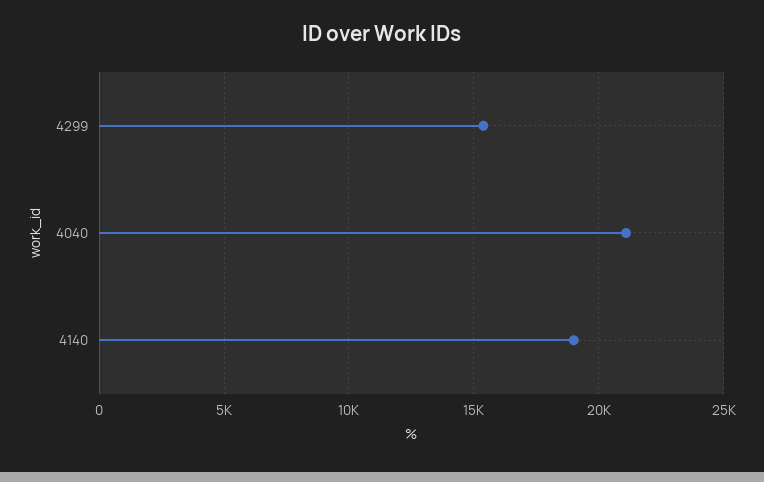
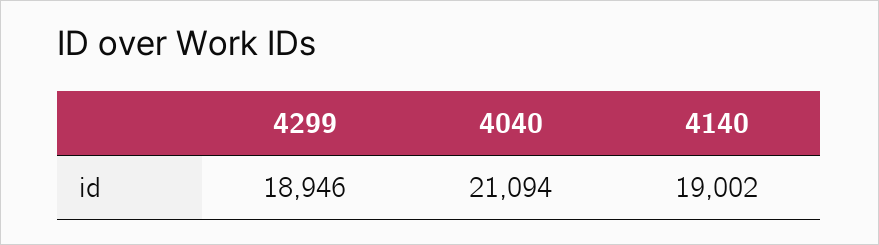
4299: 15500 -> 18946

